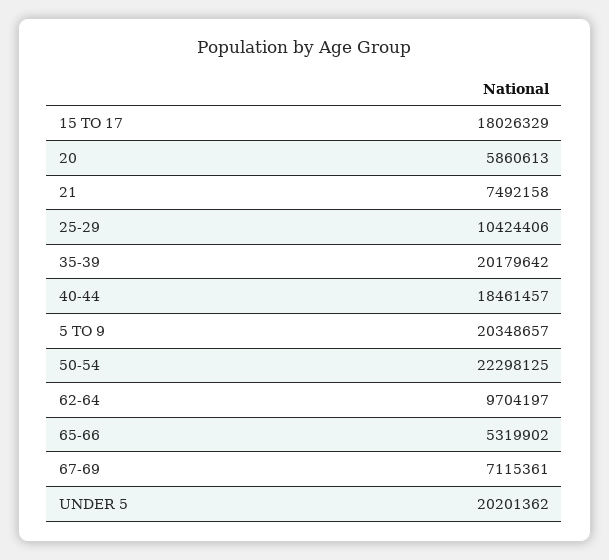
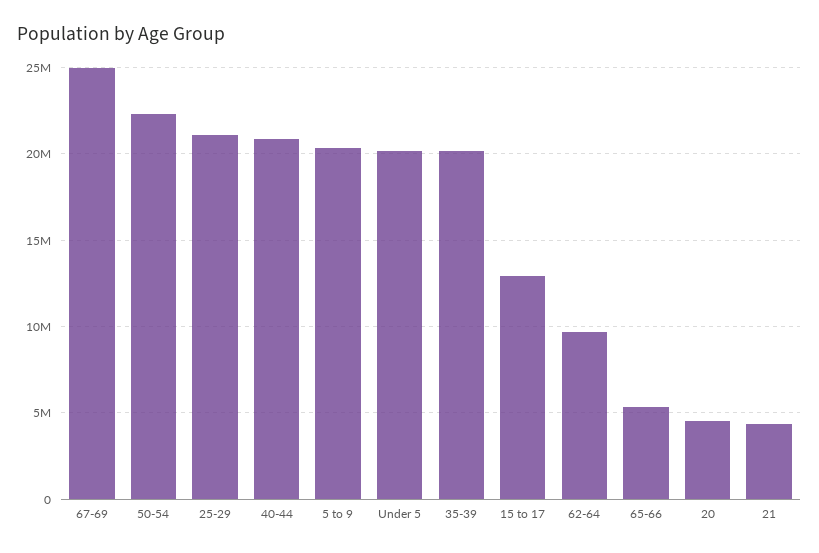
15 TO 17: 18026329 -> 13000000
20: 5860613 -> 4500000
21: 7492158 -> 4500000
25-29: 10424406 -> 21000000
40-44: 18461457 -> 21000000
67-69: 7115361 -> 25000000

